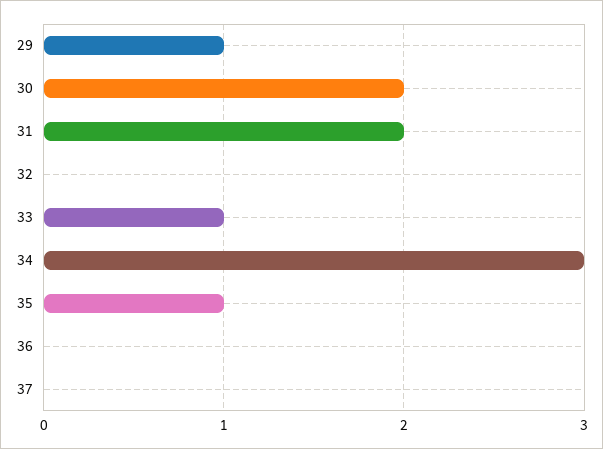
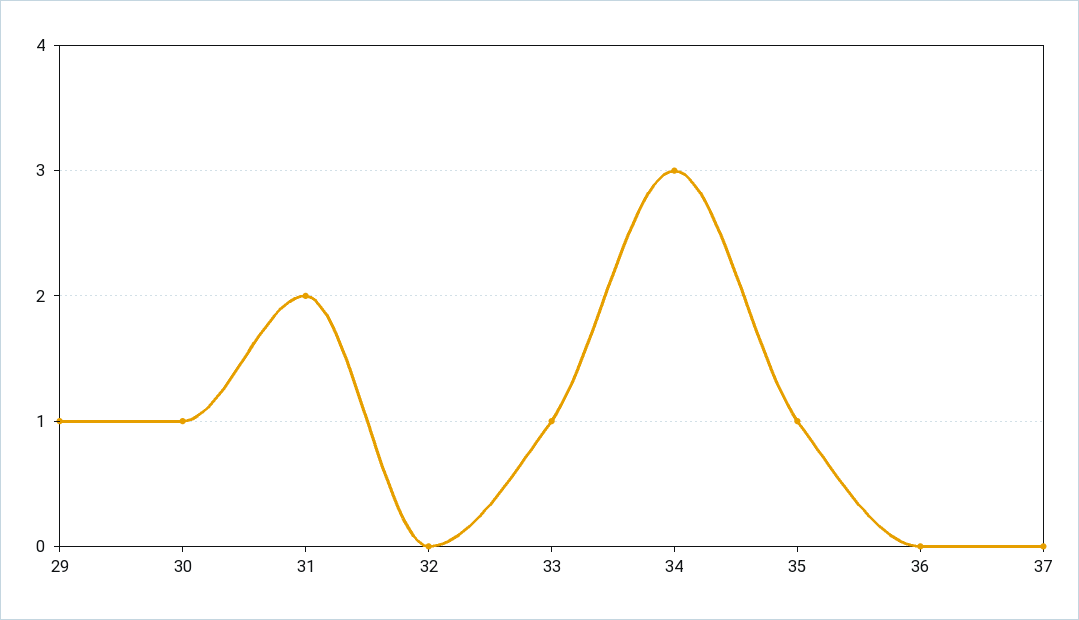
30: 2 -> 1

